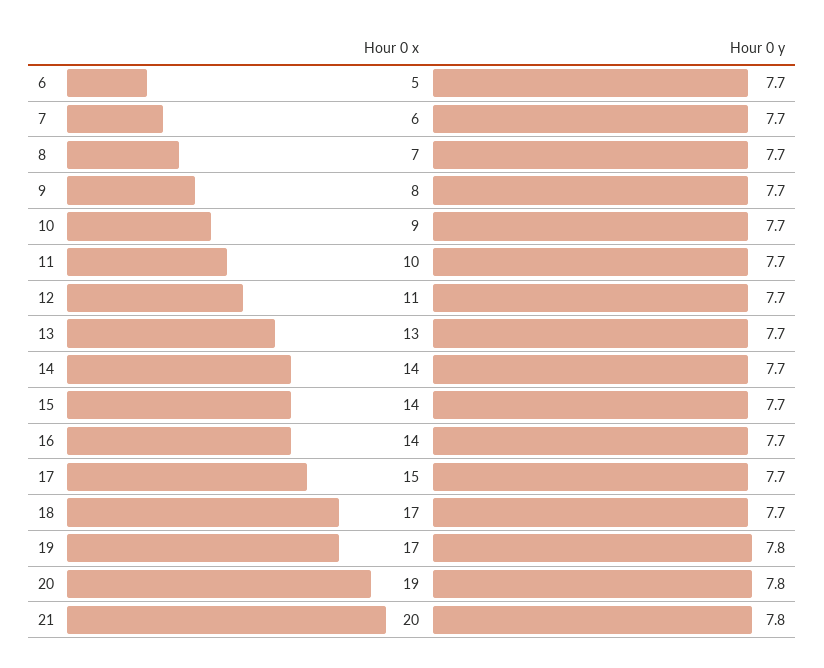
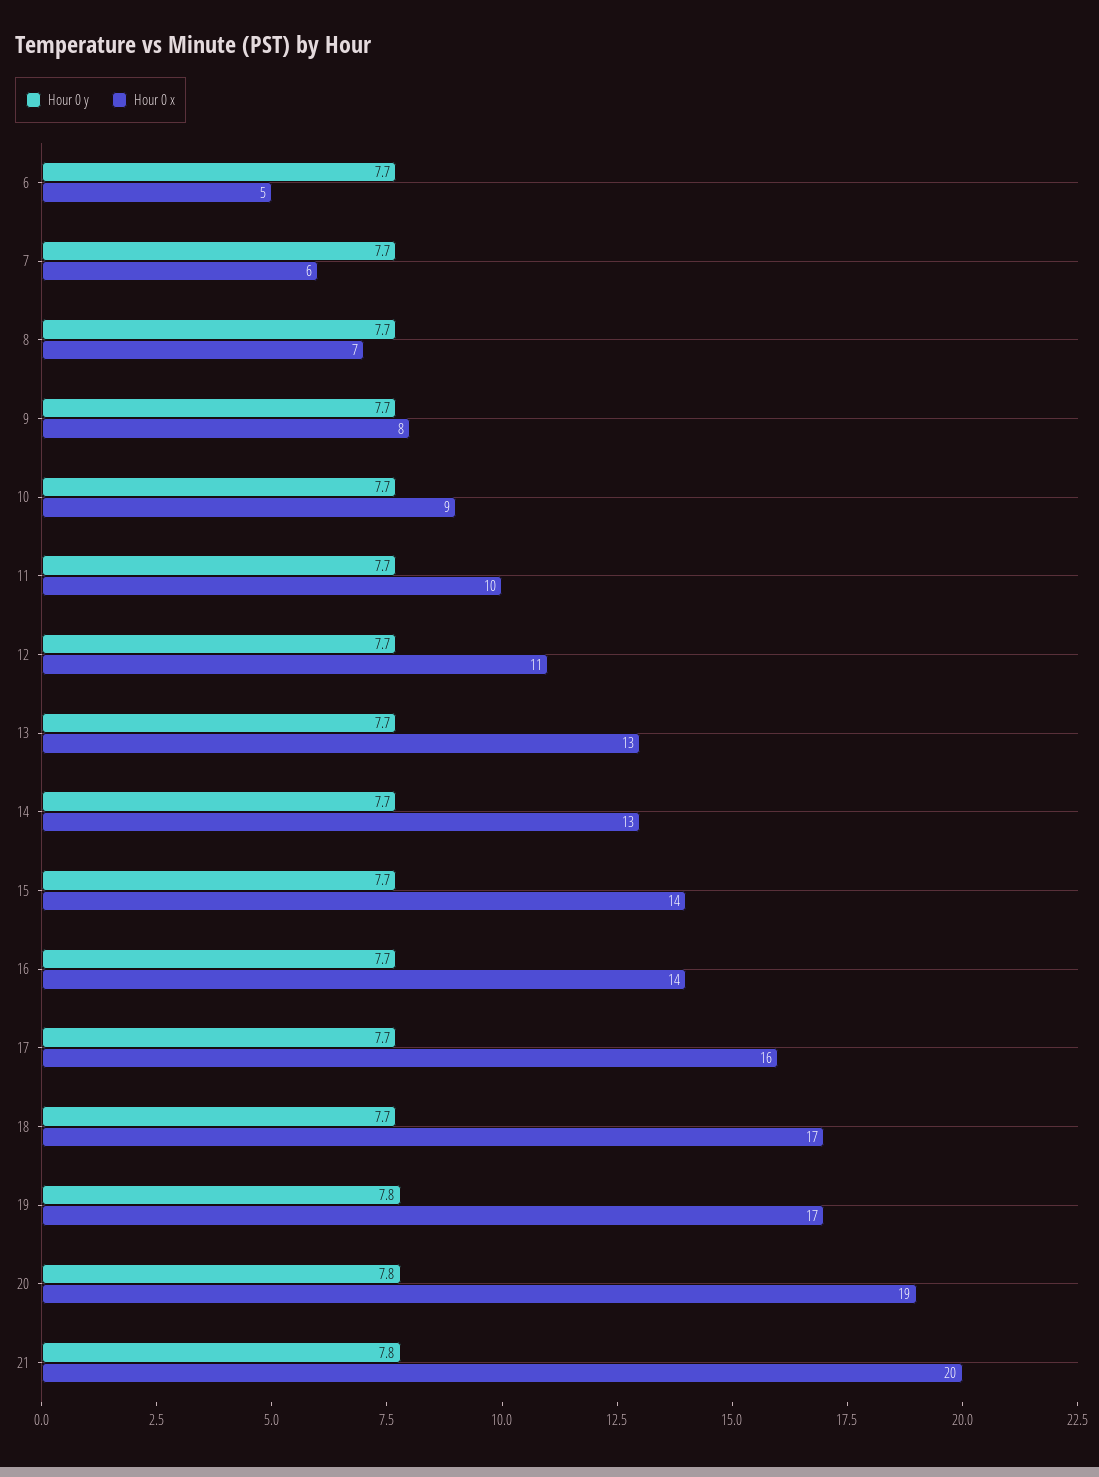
Hour 0 x, 14: 14 -> 13
Hour 0 x, 17: 15 -> 16

